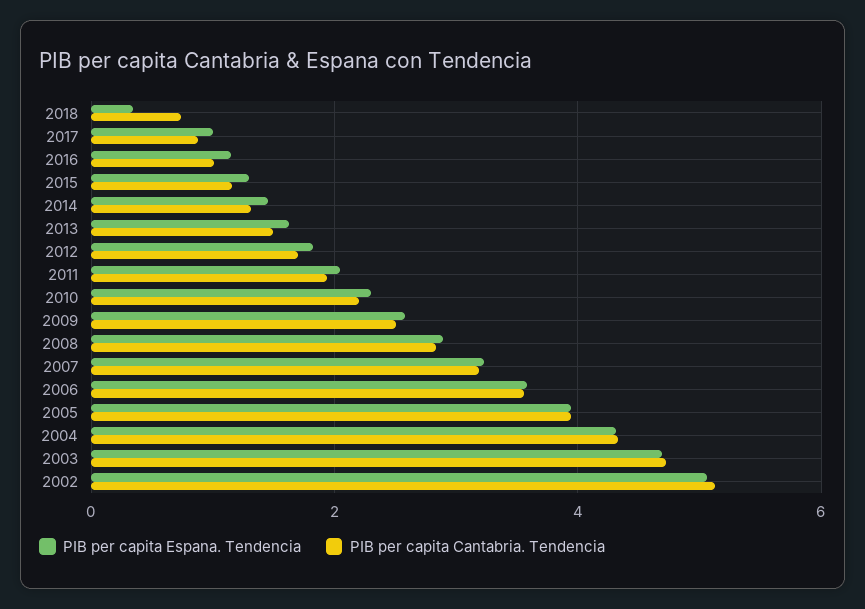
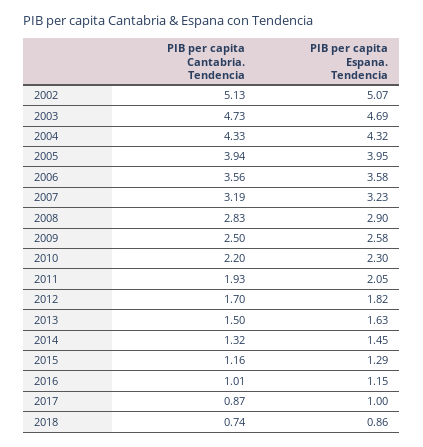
PIB per capita Espana. Tendencia, 2018: 0.4 -> 0.86

